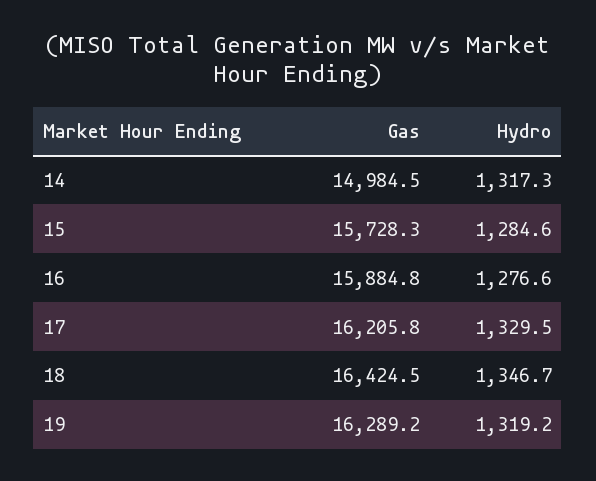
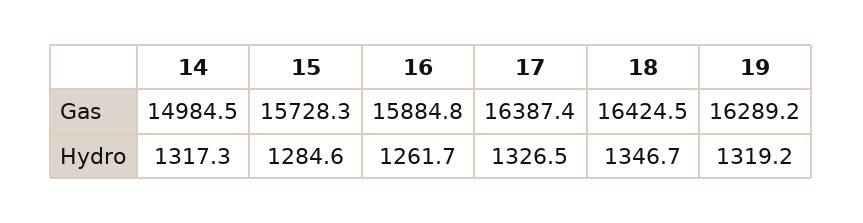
Hydro, 16: 1276.6 -> 1261.7
Gas, 17: 16205.8 -> 16387.4
Hydro, 17: 1329.5 -> 1326.5

